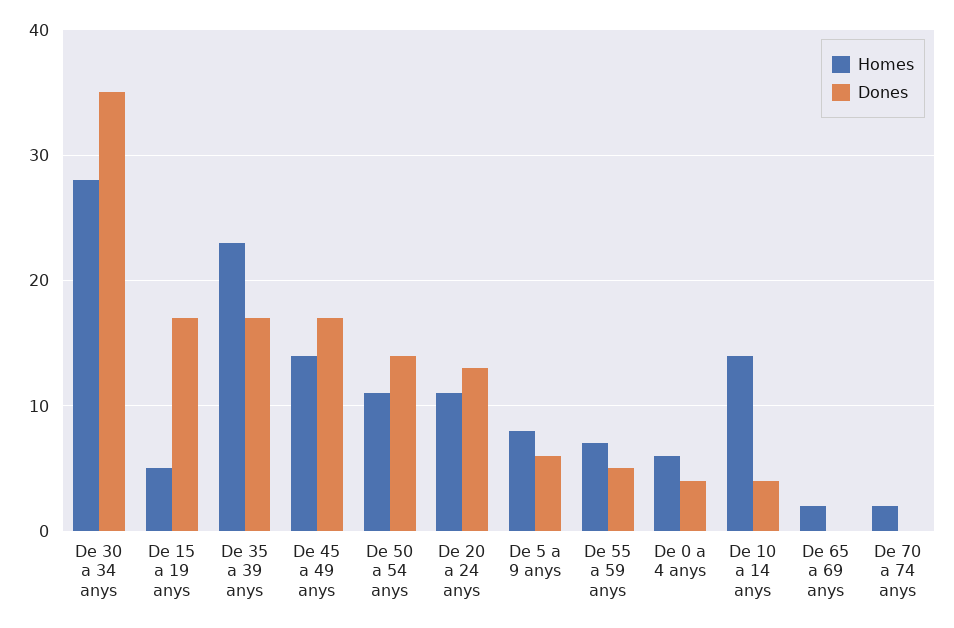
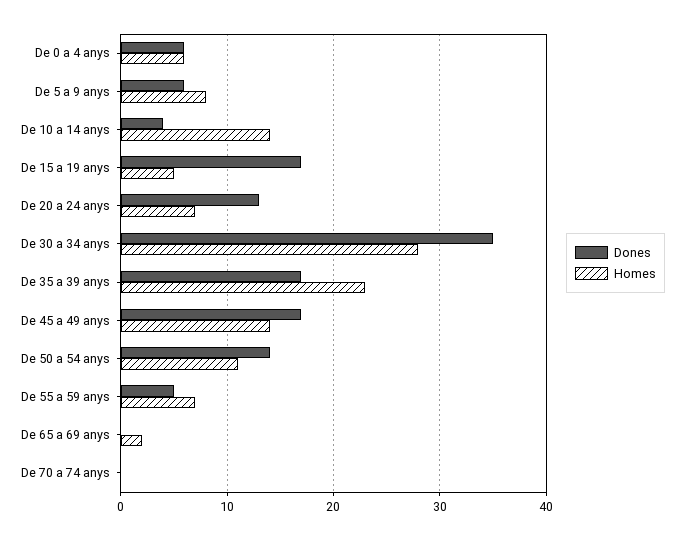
Homes, De 20 a 24 anys: 11 -> 7
Dones, De 0 a 4 anys: 4 -> 6
Homes, De 70 a 74 anys: 2 -> 0

